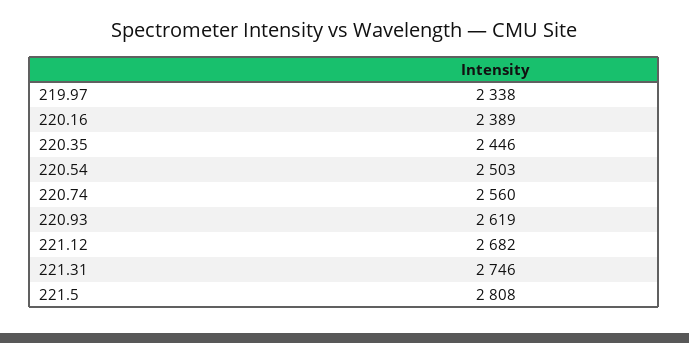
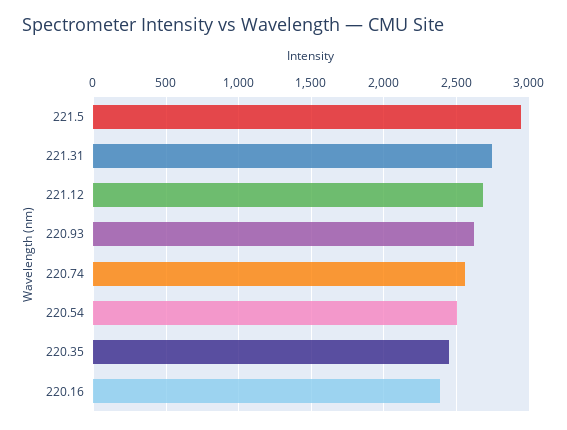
219.97: 2338 -> none
221.5: 2808 -> 2950

